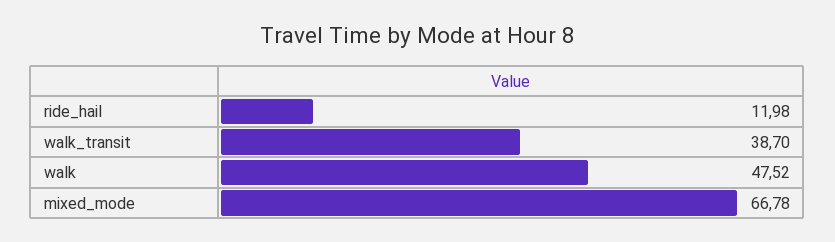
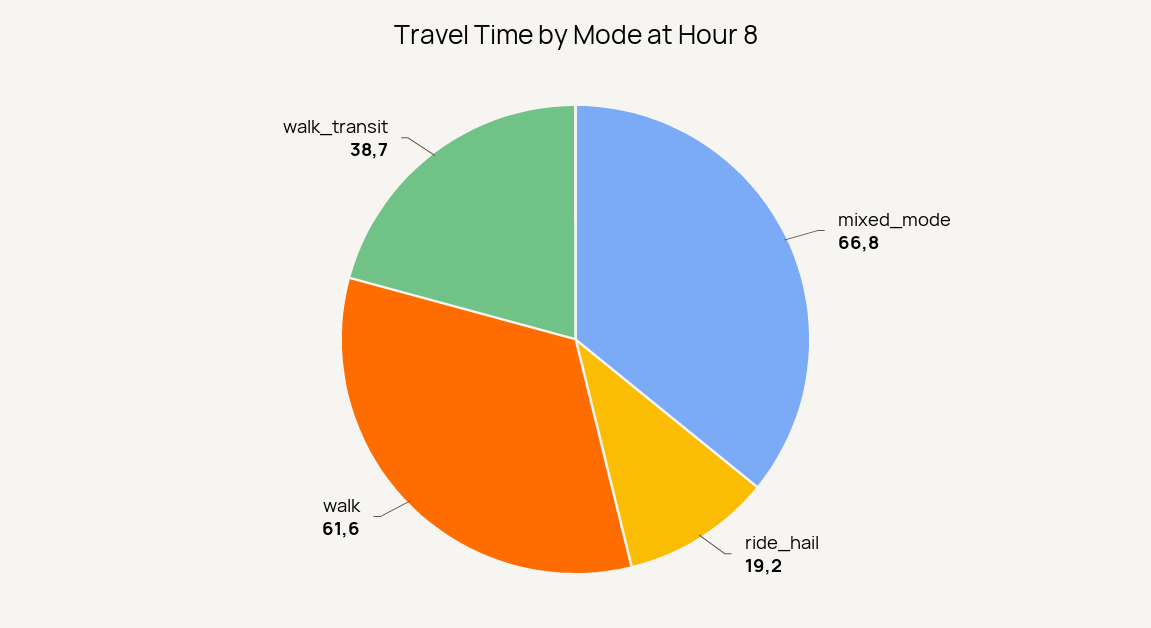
ride_hail: 11.98 -> 19.2
walk: 47.52 -> 61.6

